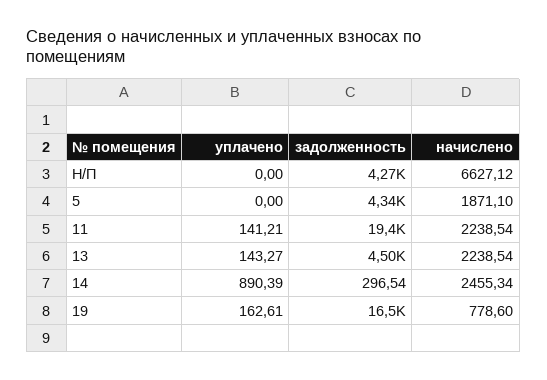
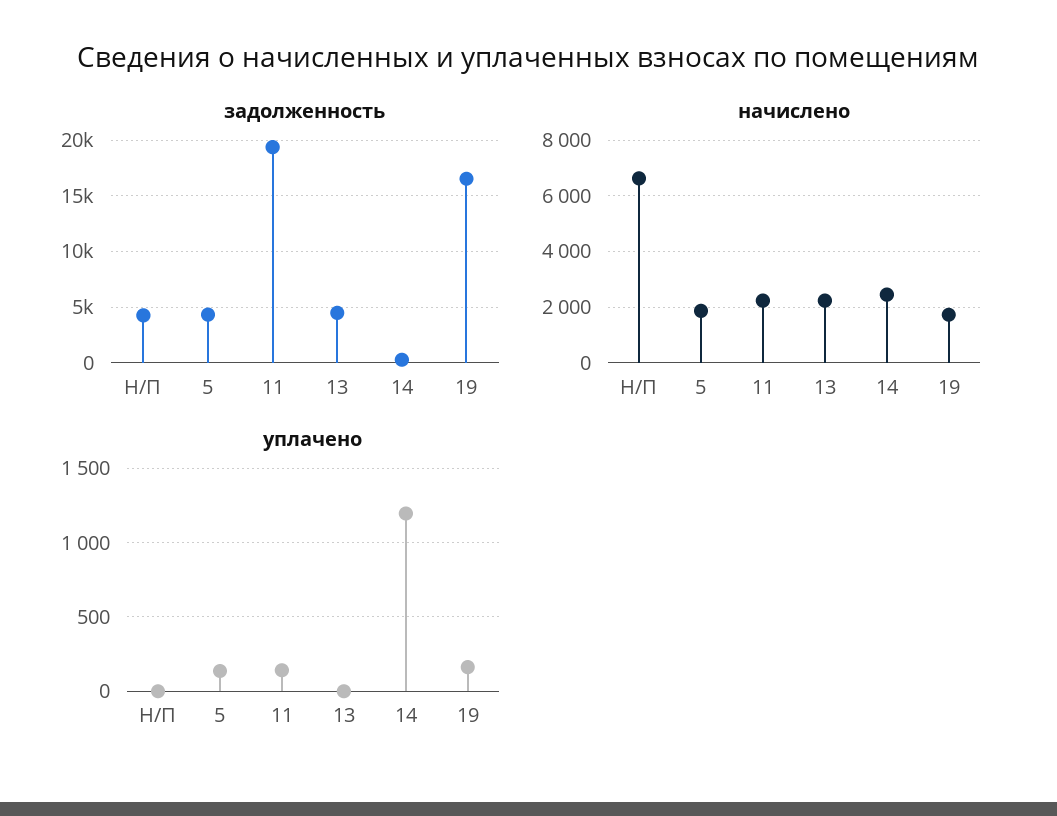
уплачено, 5: 0 -> 150
уплачено, 13: 143.27 -> 0
уплачено, 14: 890.39 -> 1200
начислено, 19: 778.6 -> 1750

